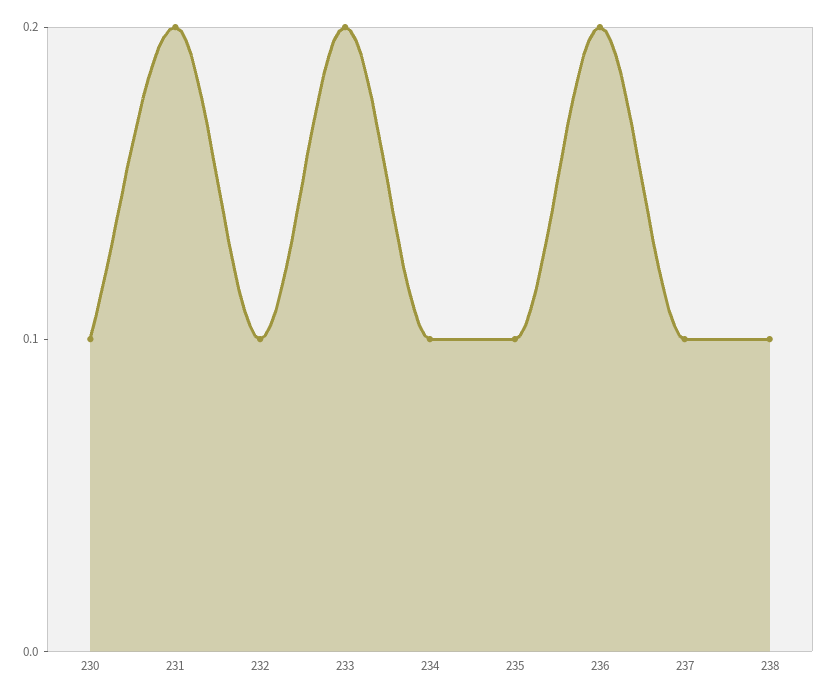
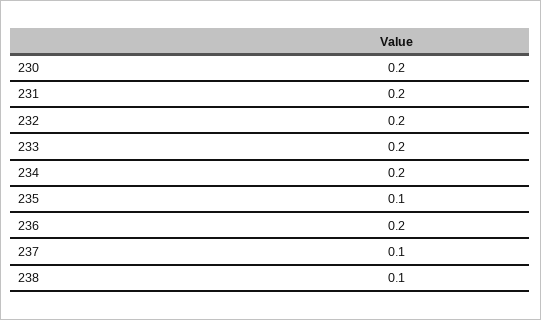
230: 0.1 -> 0.2
232: 0.1 -> 0.2
234: 0.1 -> 0.2

